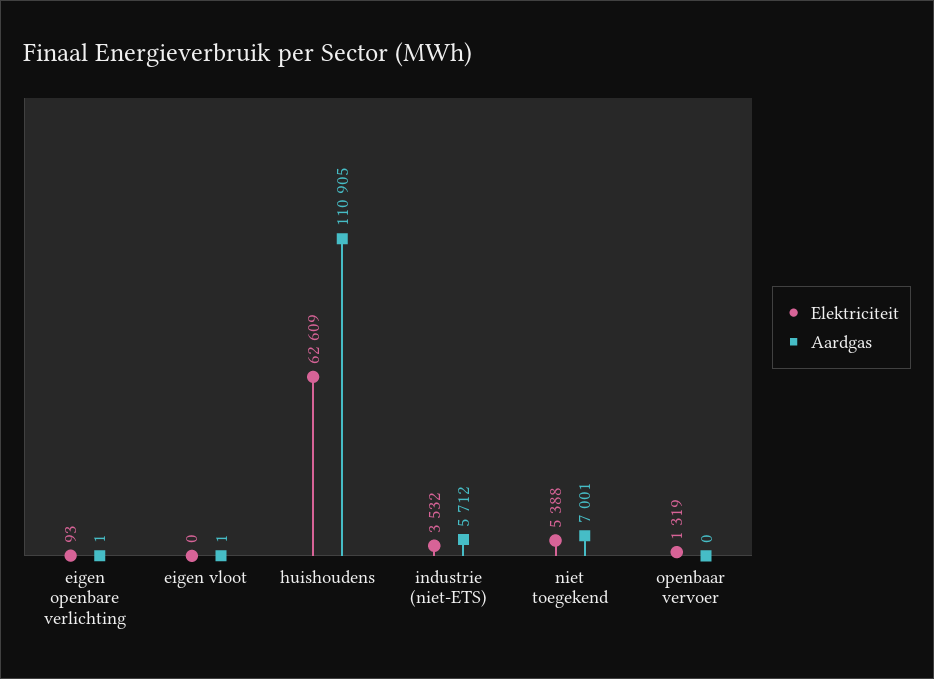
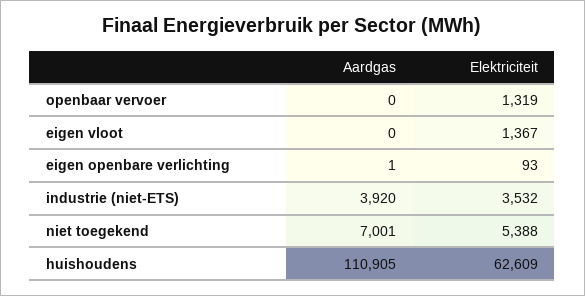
Elektriciteit, eigen vloot: 0 -> 1367
Aardgas, eigen vloot: 1 -> 0
Aardgas, industrie (niet-ETS): 5712 -> 3920

